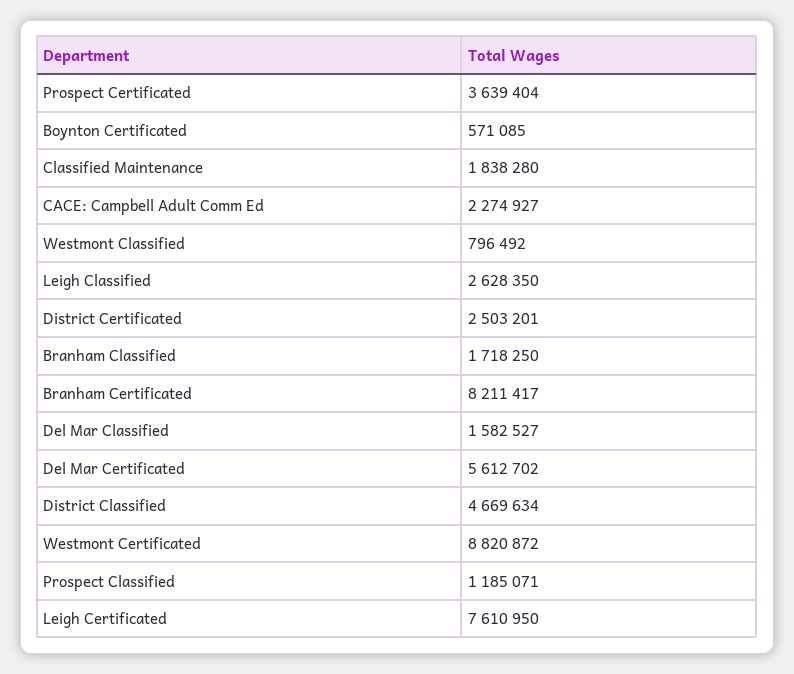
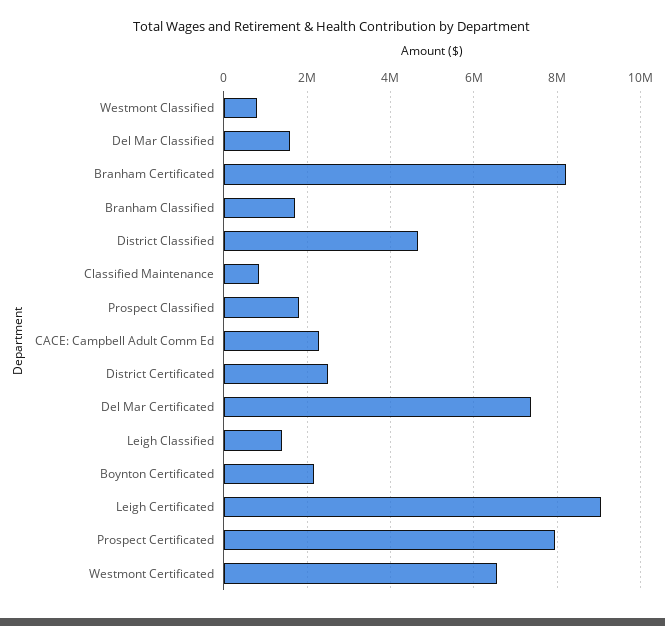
Prospect Certificated: 3639404 -> 8000000
Boynton Certificated: 571085 -> 2200000
Classified Maintenance: 1838280 -> 800000
Leigh Classified: 2628350 -> 1400000
Del Mar Certificated: 5612702 -> 7400000
Westmont Certificated: 8820872 -> 6600000
Prospect Classified: 1185071 -> 1800000
Leigh Certificated: 7610950 -> 9000000

